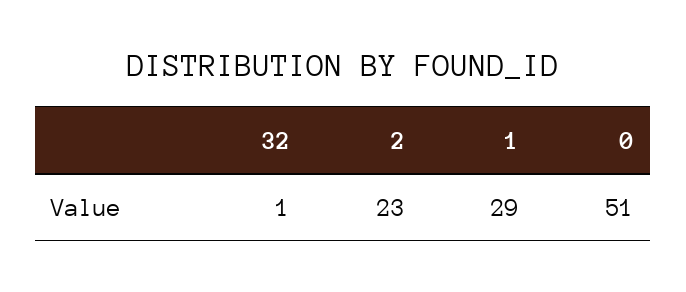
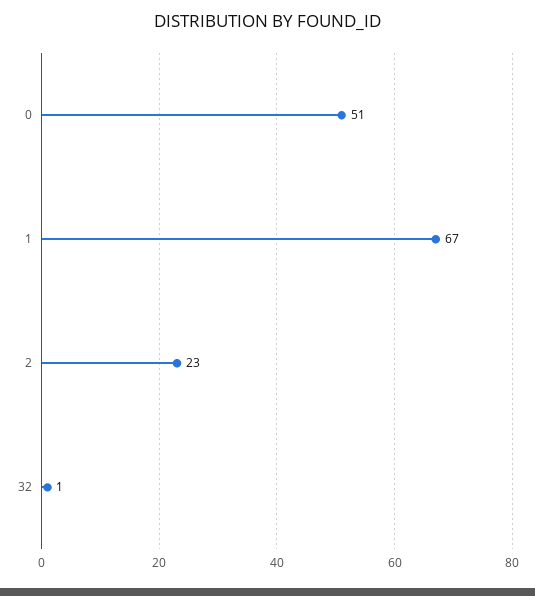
1: 29 -> 67

